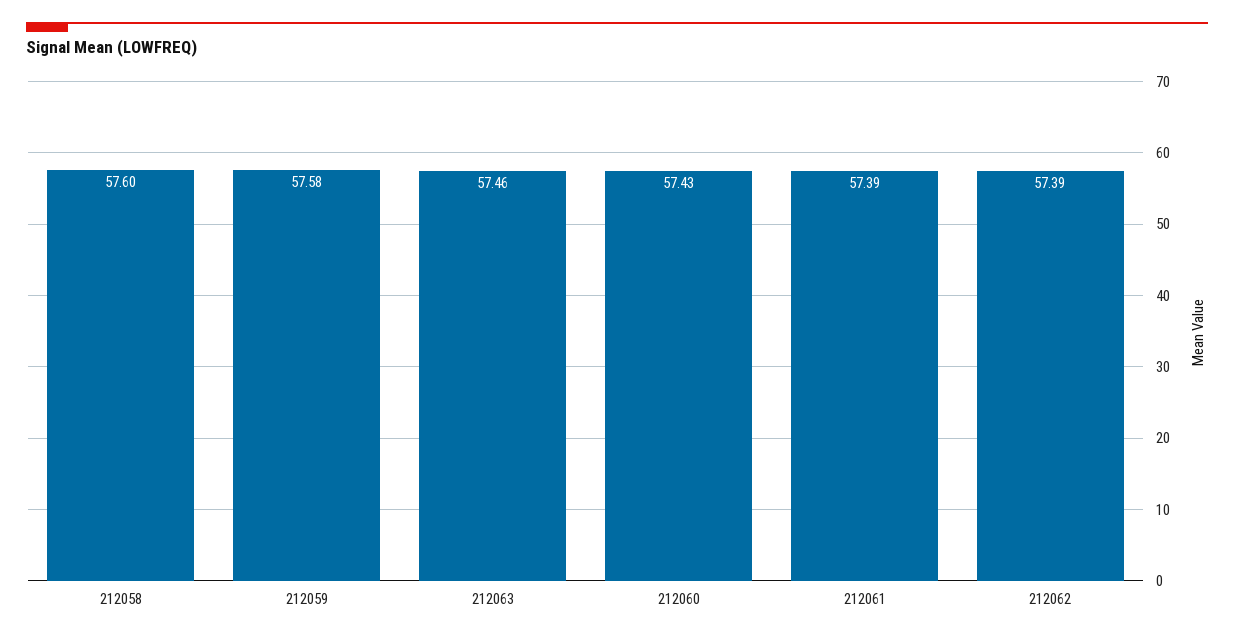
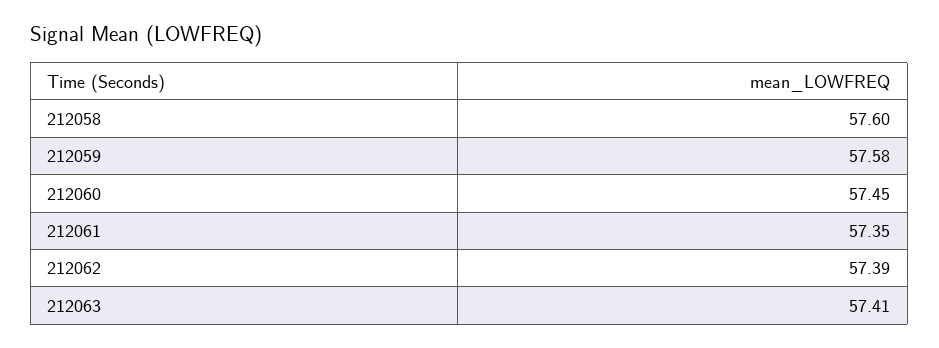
212063: 57.46 -> 57.41
212060: 57.43 -> 57.45
212061: 57.39 -> 57.35

